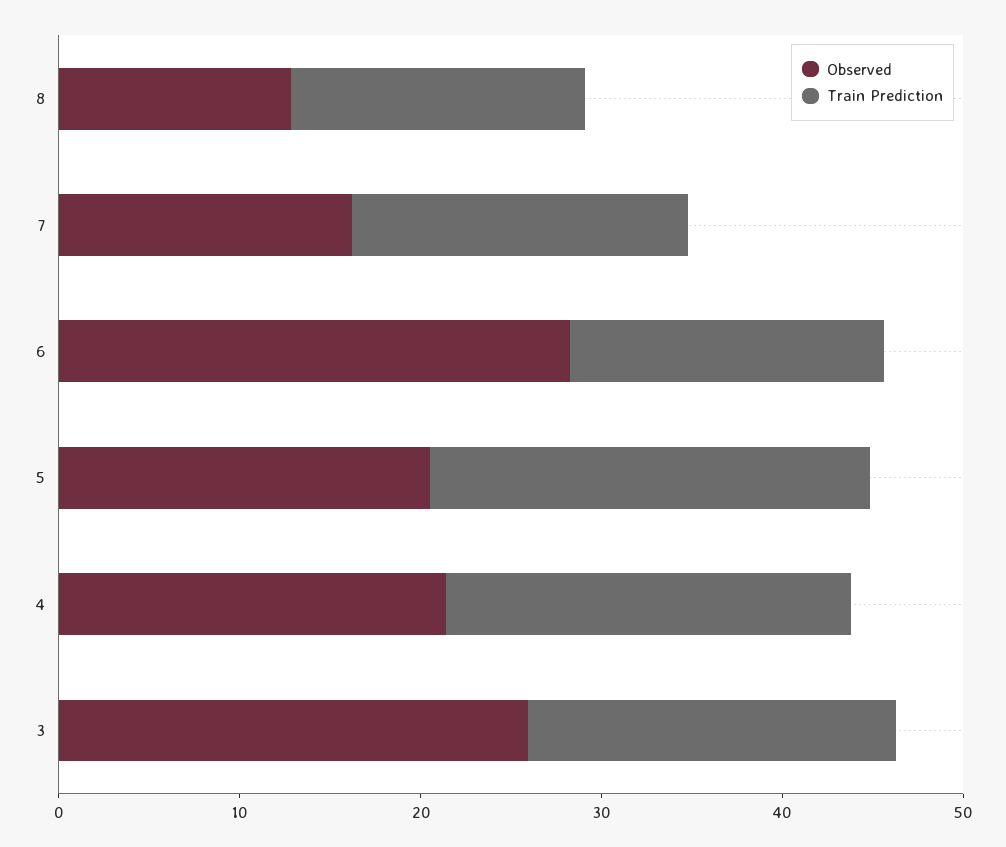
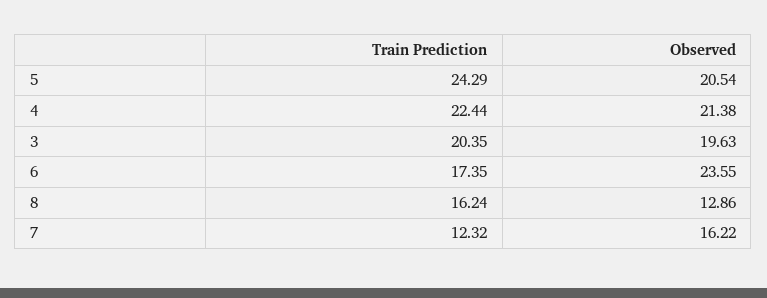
Train Prediction, 7: 18 -> 12.32
Observed, 6: 28 -> 23.55
Observed, 3: 26 -> 19.63

